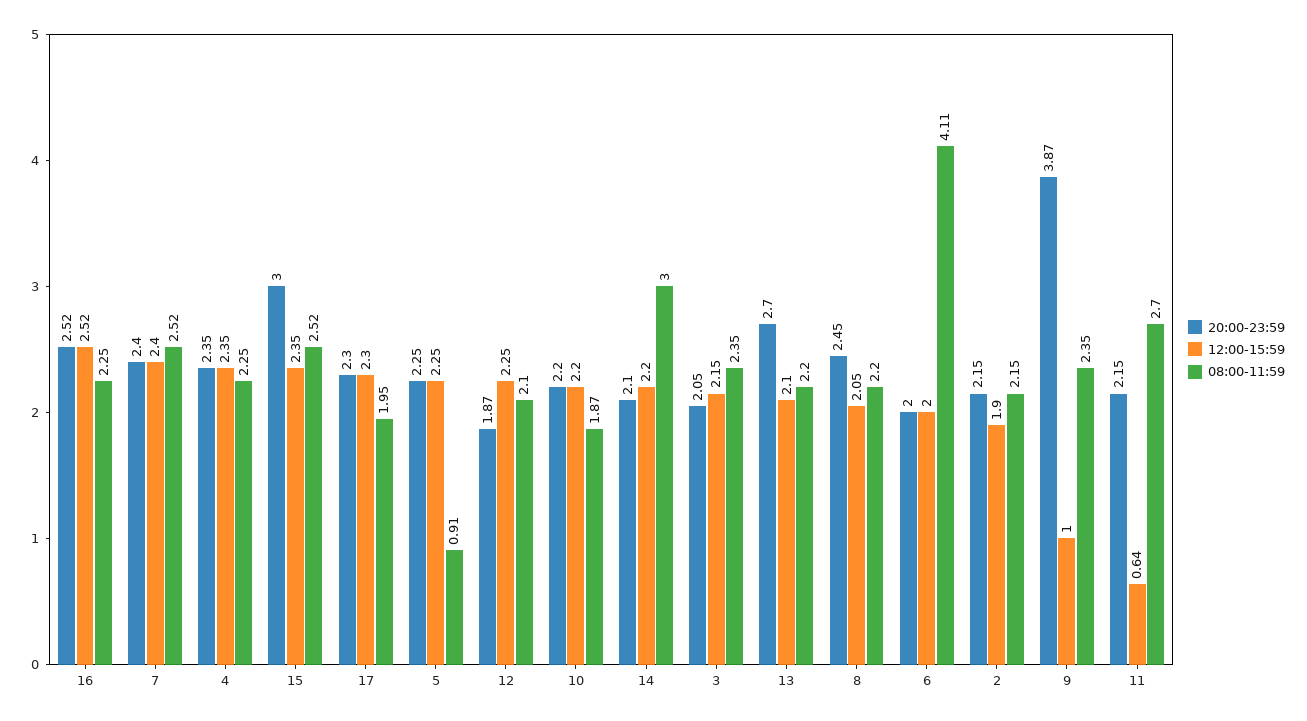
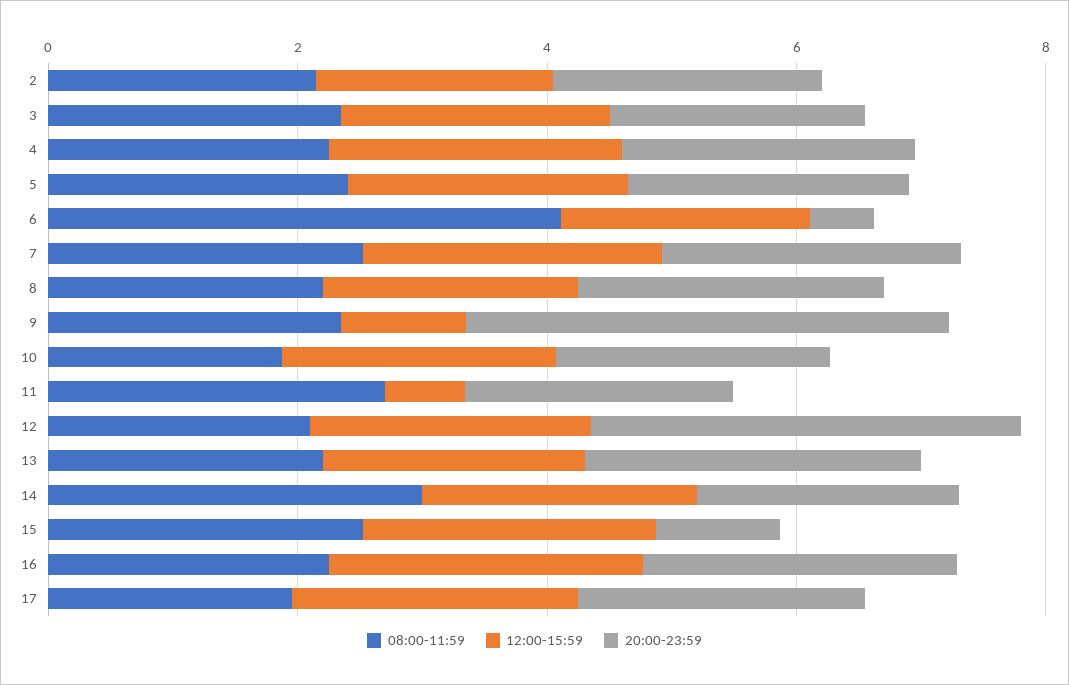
20:00-23:59, 15: 3 -> 1
08:00-11:59, 5: 0.91 -> 2.5
20:00-23:59, 12: 1.87 -> 3.5
20:00-23:59, 6: 2 -> 0.5

